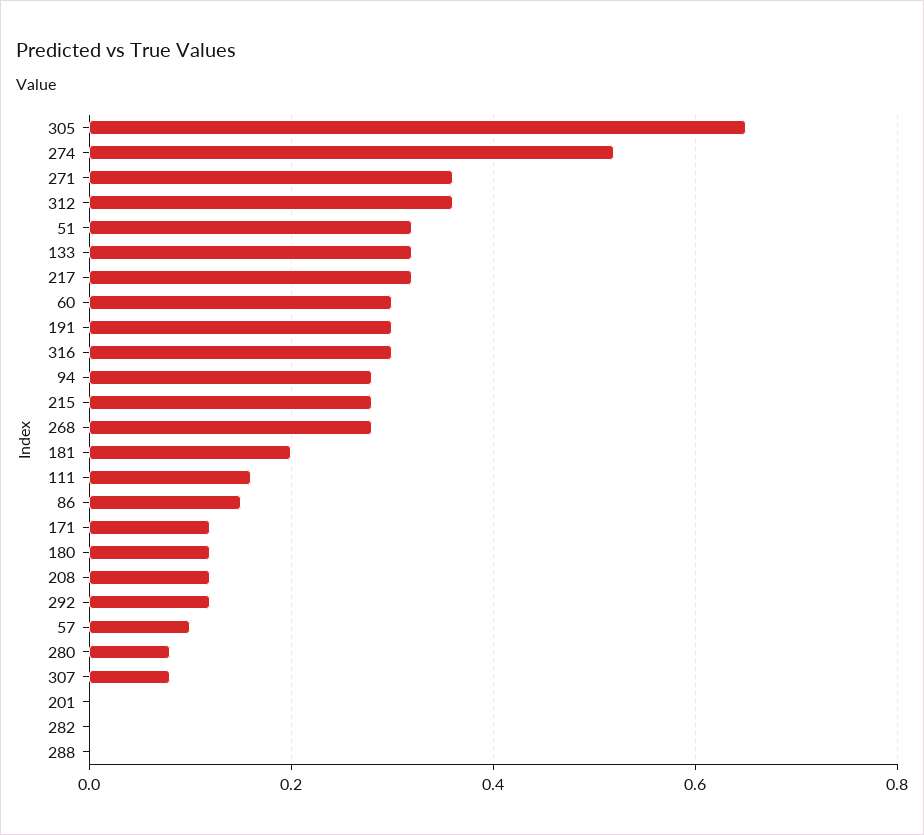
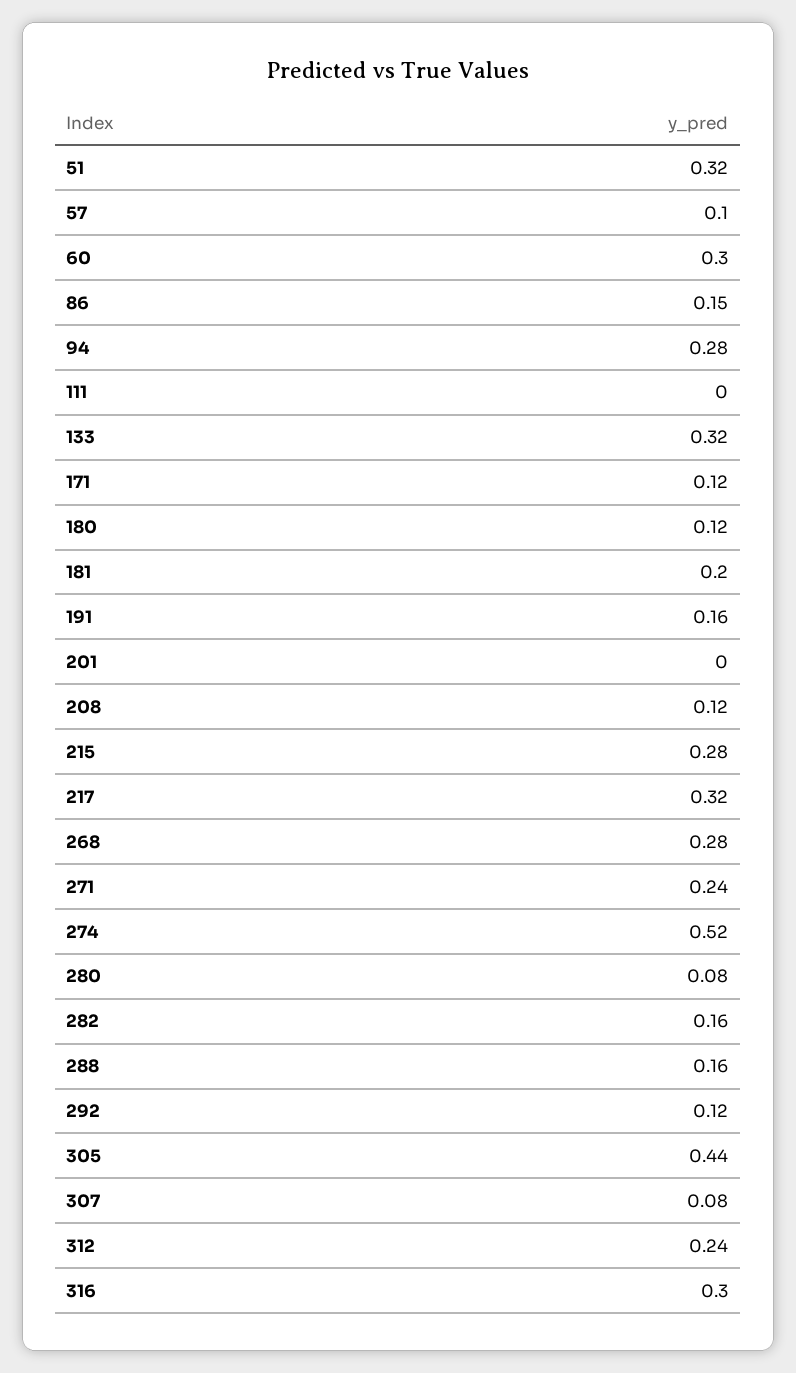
305: 0.65 -> 0.44
271: 0.35 -> 0.24
312: 0.35 -> 0.24
191: 0.3 -> 0.16
111: 0.15 -> 0
282: 0 -> 0.16
288: 0 -> 0.16

